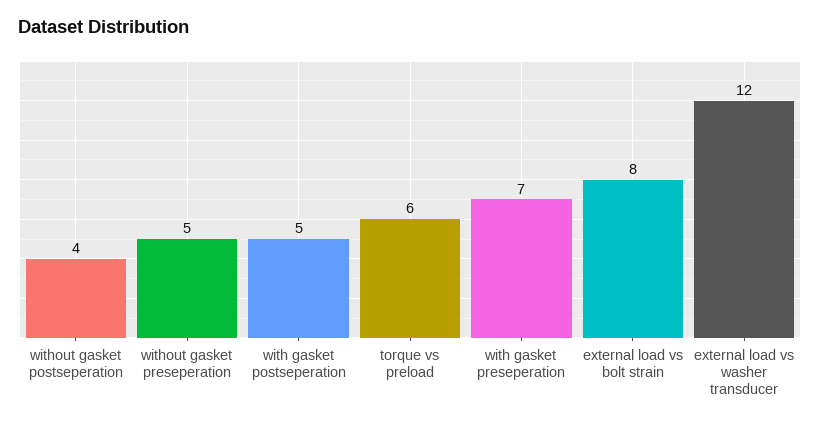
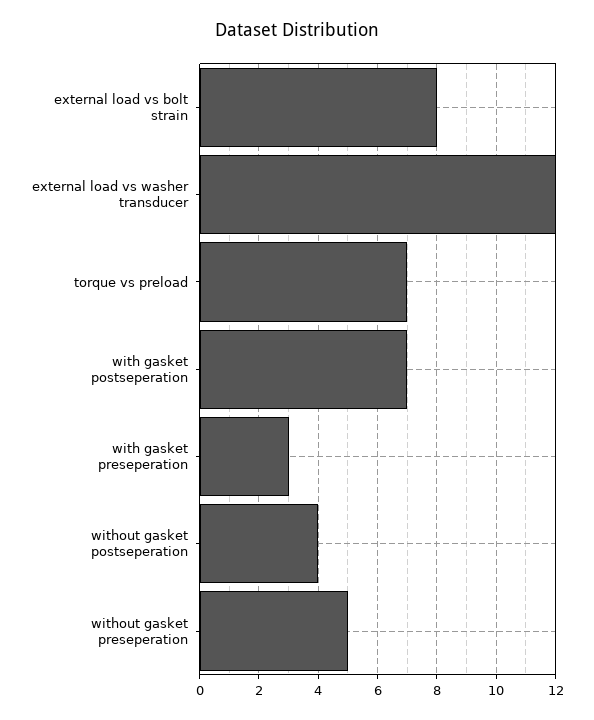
with gasket postseperation: 5 -> 7
torque vs preload: 6 -> 7
with gasket preseperation: 7 -> 3

